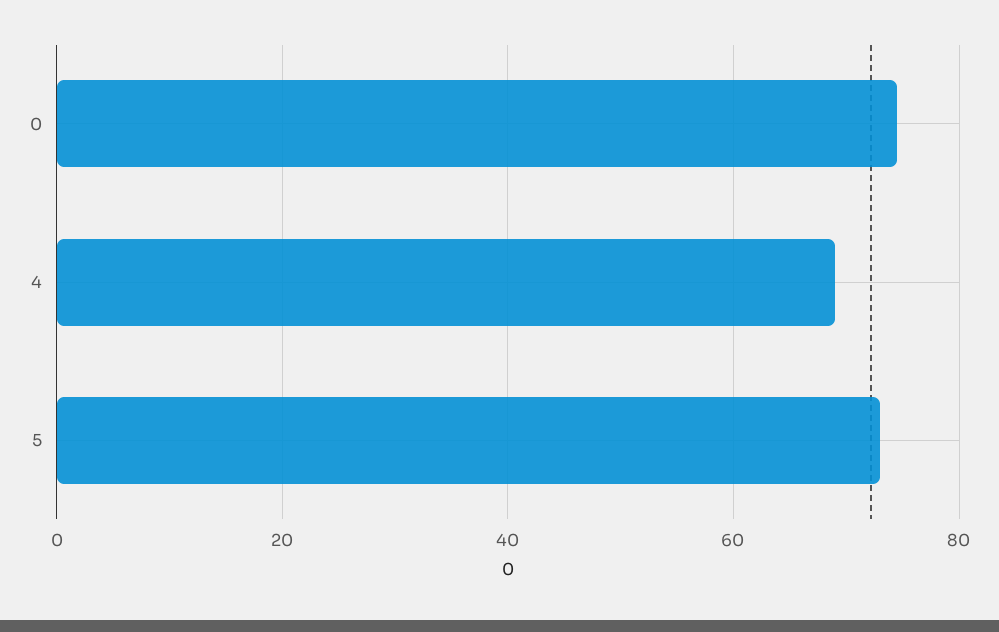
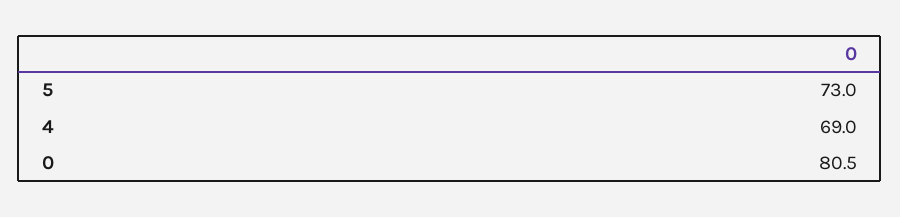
0: 74 -> 80.5

